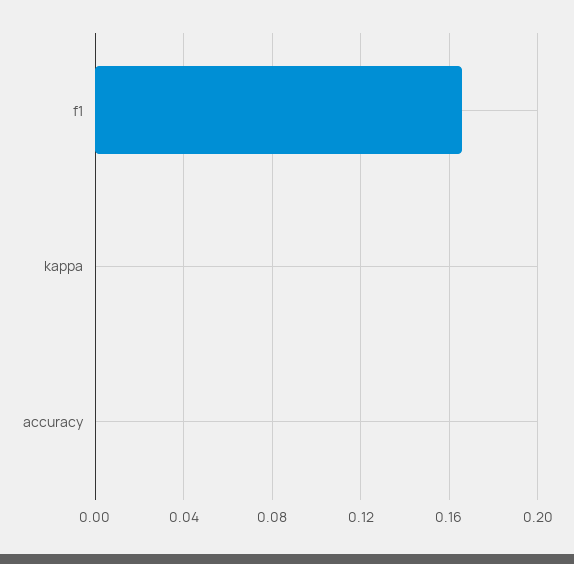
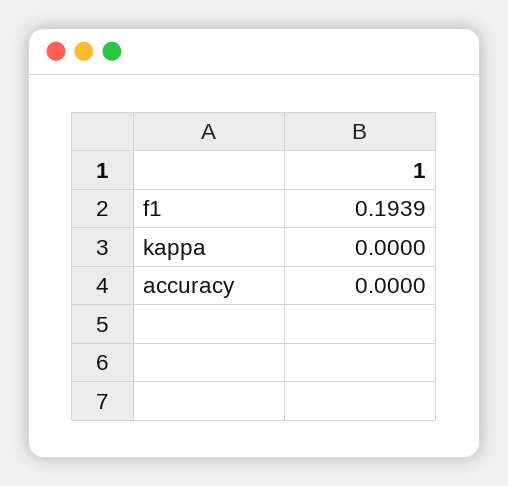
f1: 0.165 -> 0.1939

